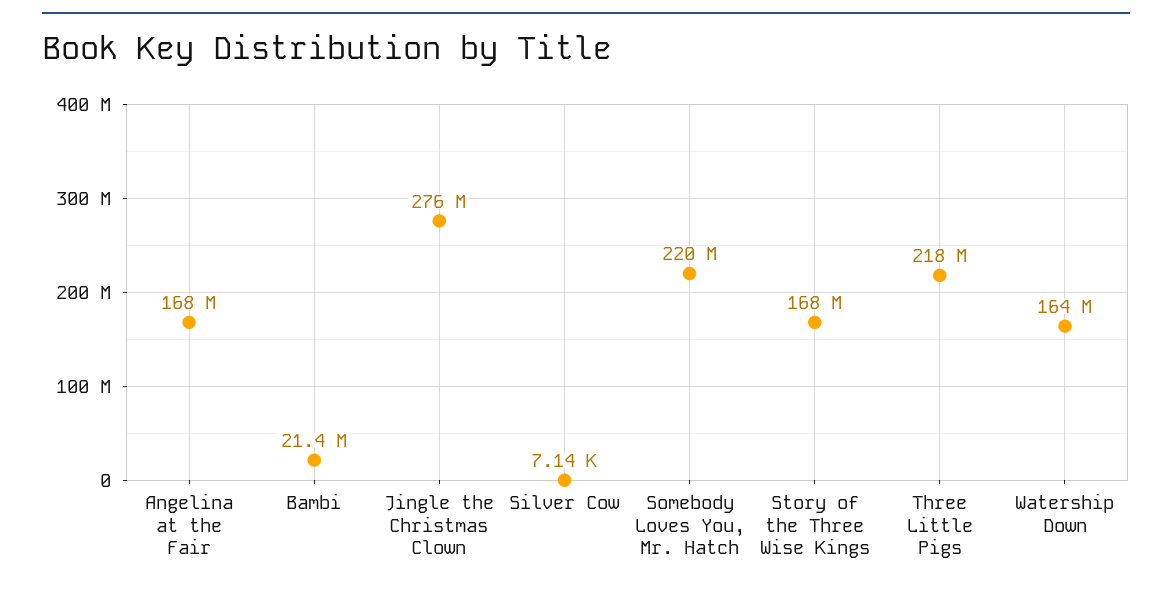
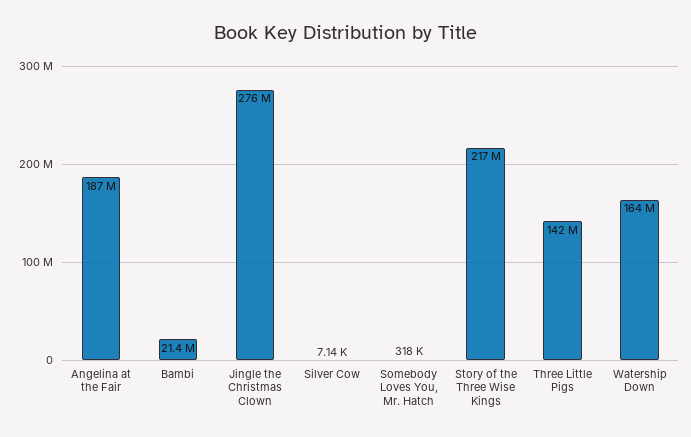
Angelina at the Fair: 168000000 -> 187000000
Somebody Loves You, Mr. Hatch: 220000000 -> 318000
Story of the Three Wise Kings: 168000000 -> 217000000
Three Little Pigs: 218000000 -> 142000000

